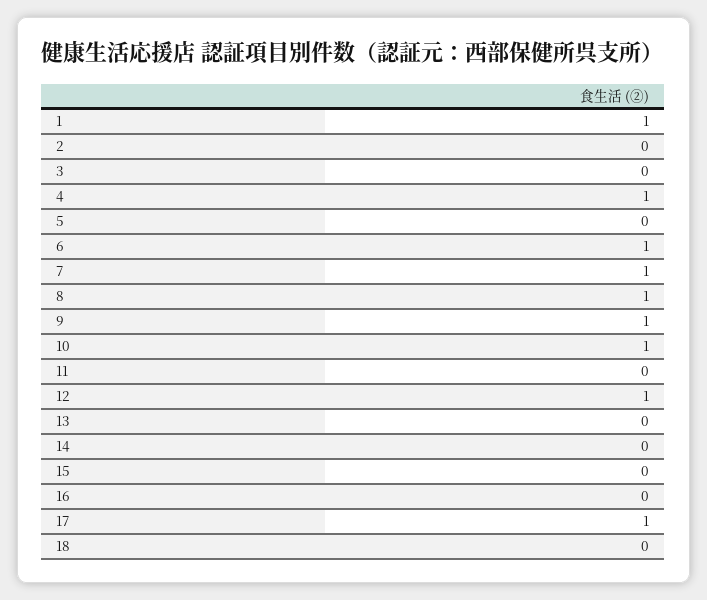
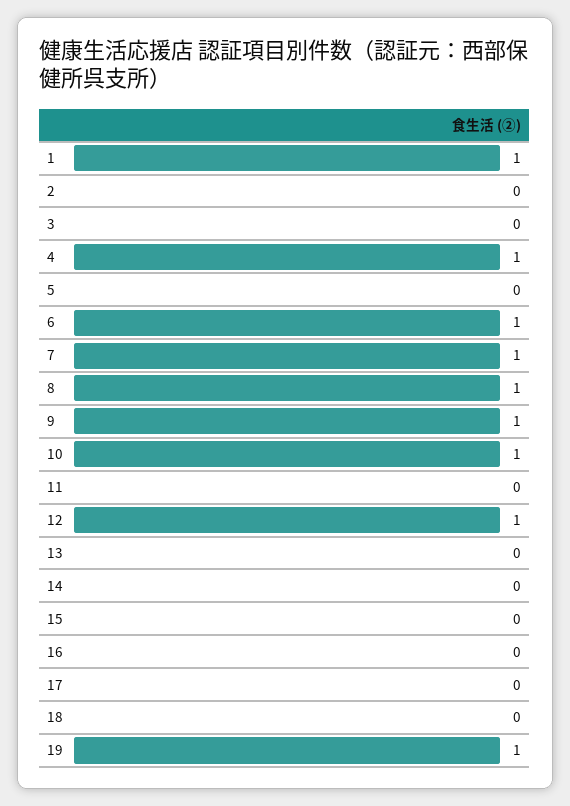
17: 1 -> 0
19: none -> 1

